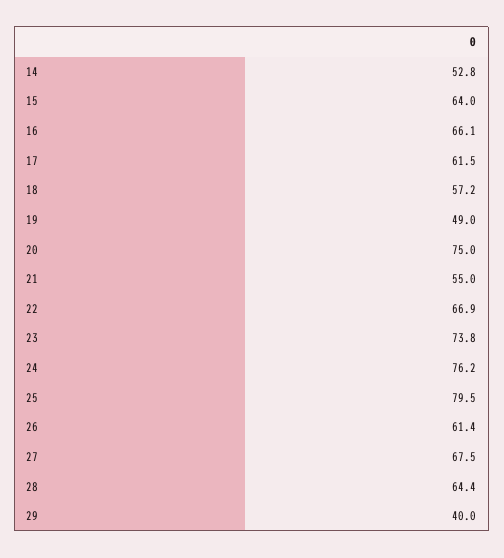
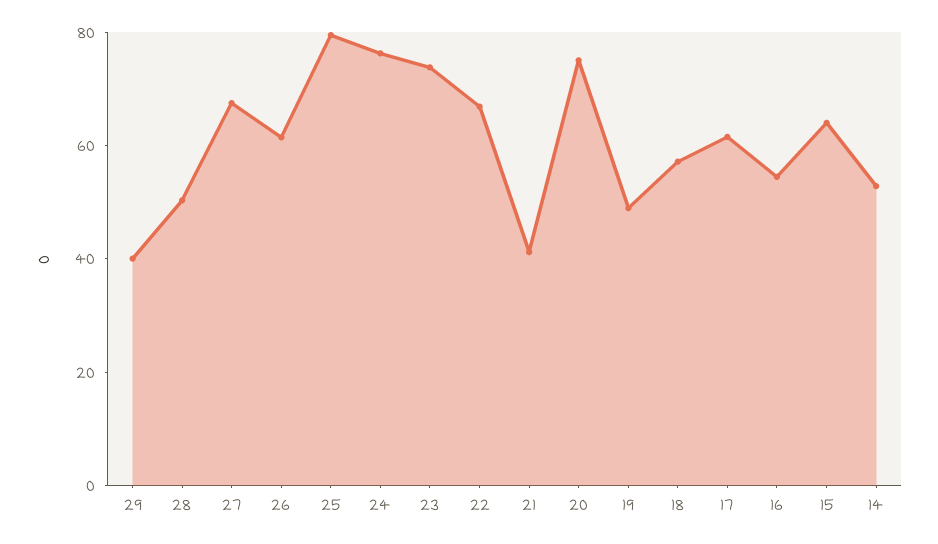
16: 66.1 -> 55
21: 55 -> 40
28: 64.4 -> 50

